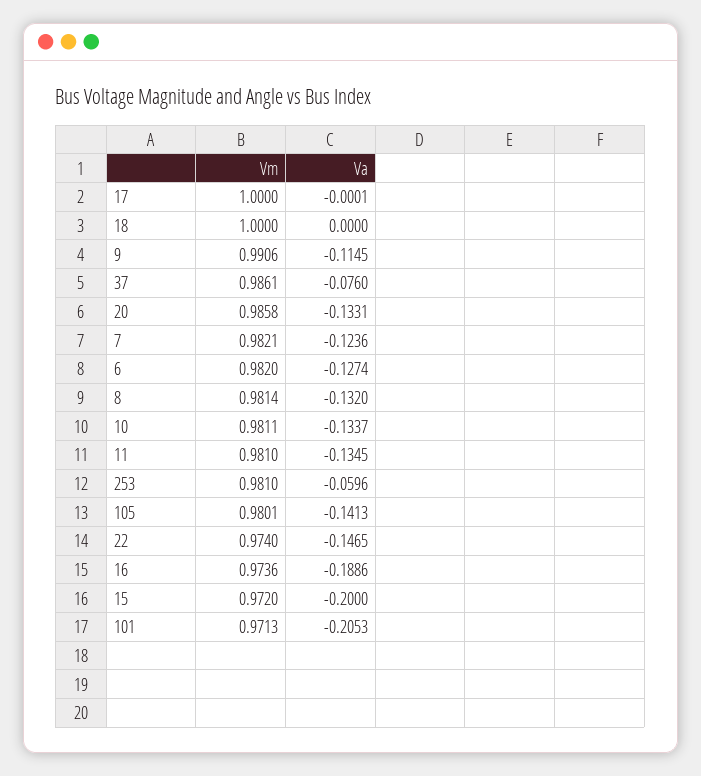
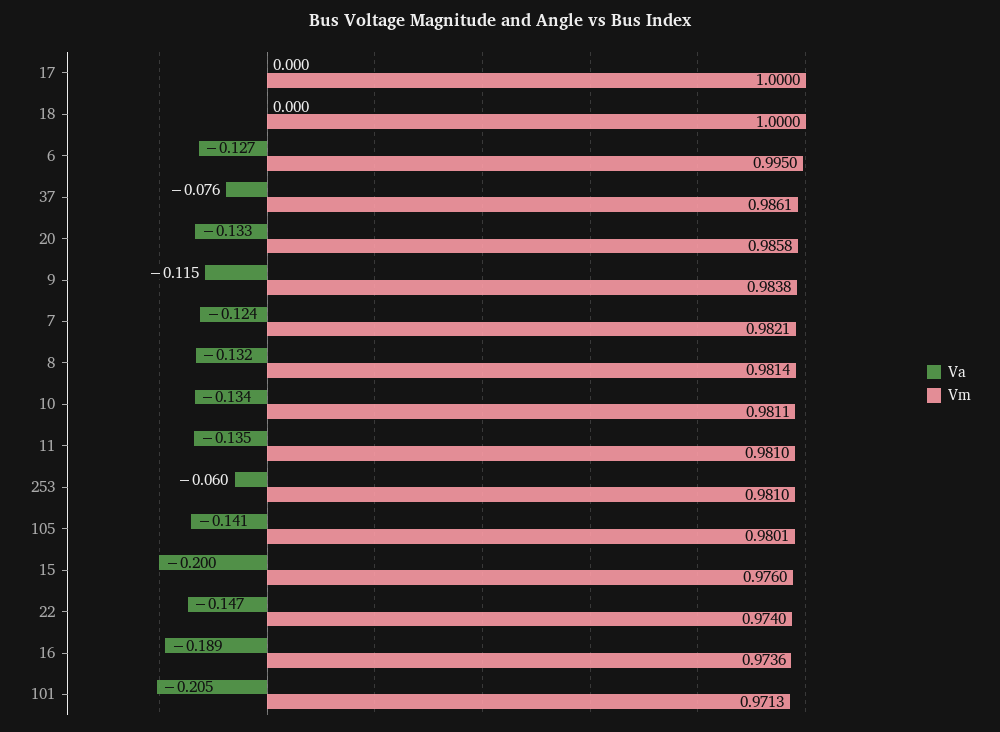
Vm, 9: 0.9906 -> 0.9838
Vm, 6: 0.982 -> 0.995
Vm, 15: 0.972 -> 0.976

